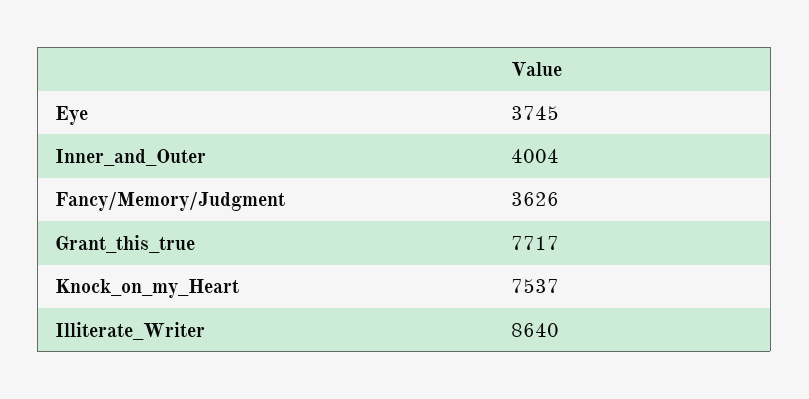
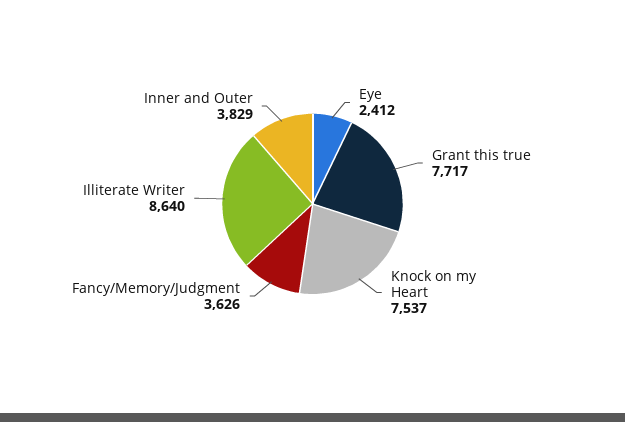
Eye: 3745 -> 2412
Inner_and_Outer: 4004 -> 3829

